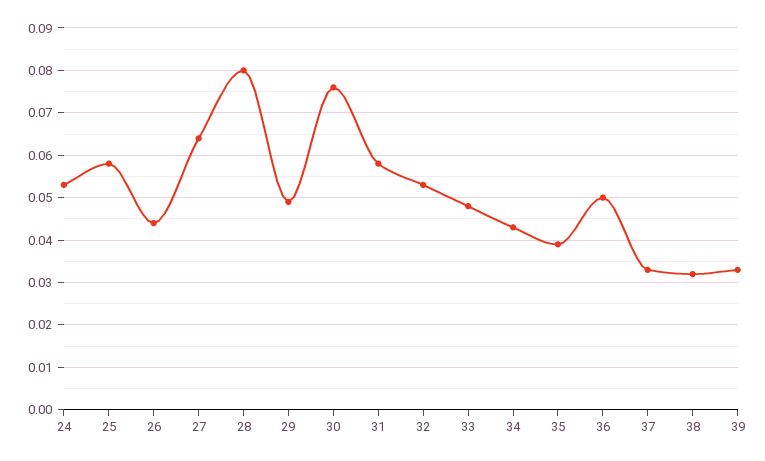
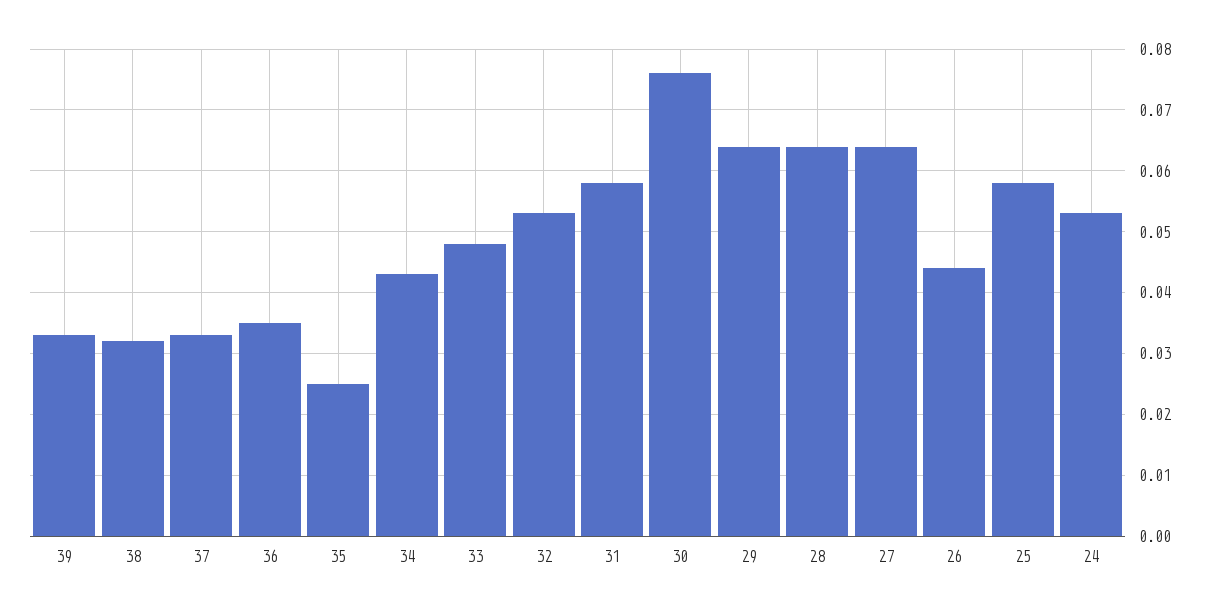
28: 0.08 -> 0.064
29: 0.05 -> 0.064
35: 0.04 -> 0.025
36: 0.05 -> 0.035

